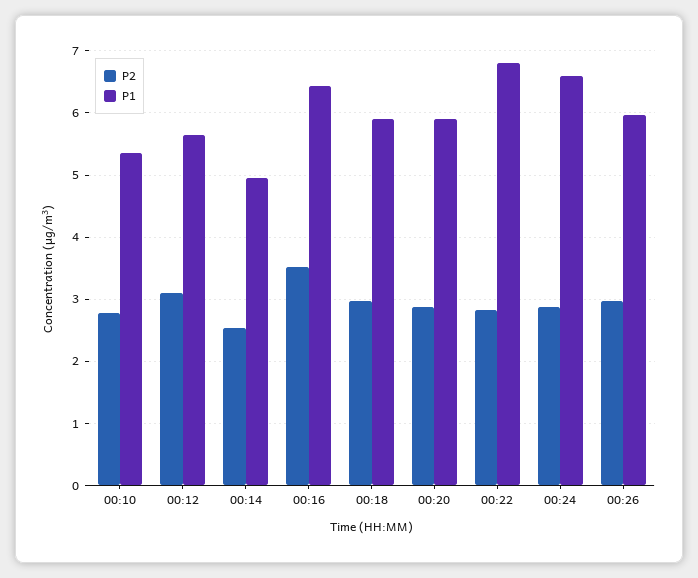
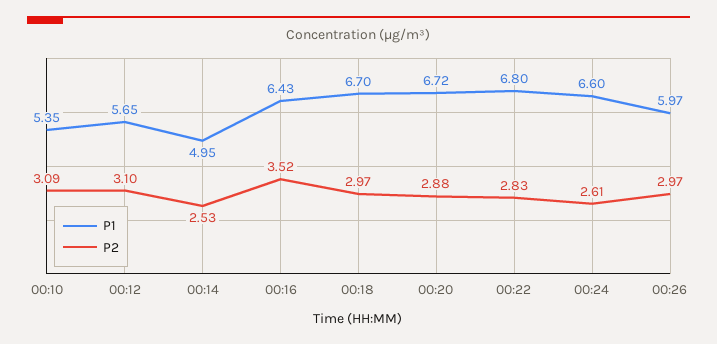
P2, 00:10: 2.8 -> 3.09
P1, 00:18: 5.9 -> 6.7
P1, 00:20: 5.9 -> 6.72
P2, 00:24: 2.9 -> 2.61

